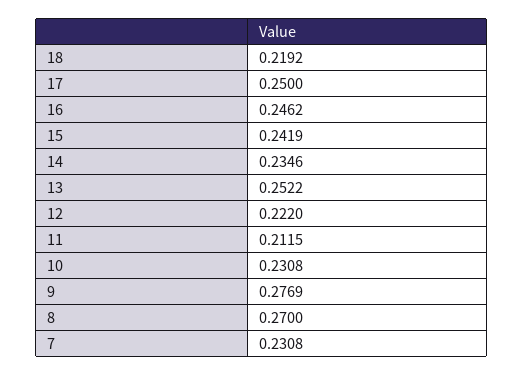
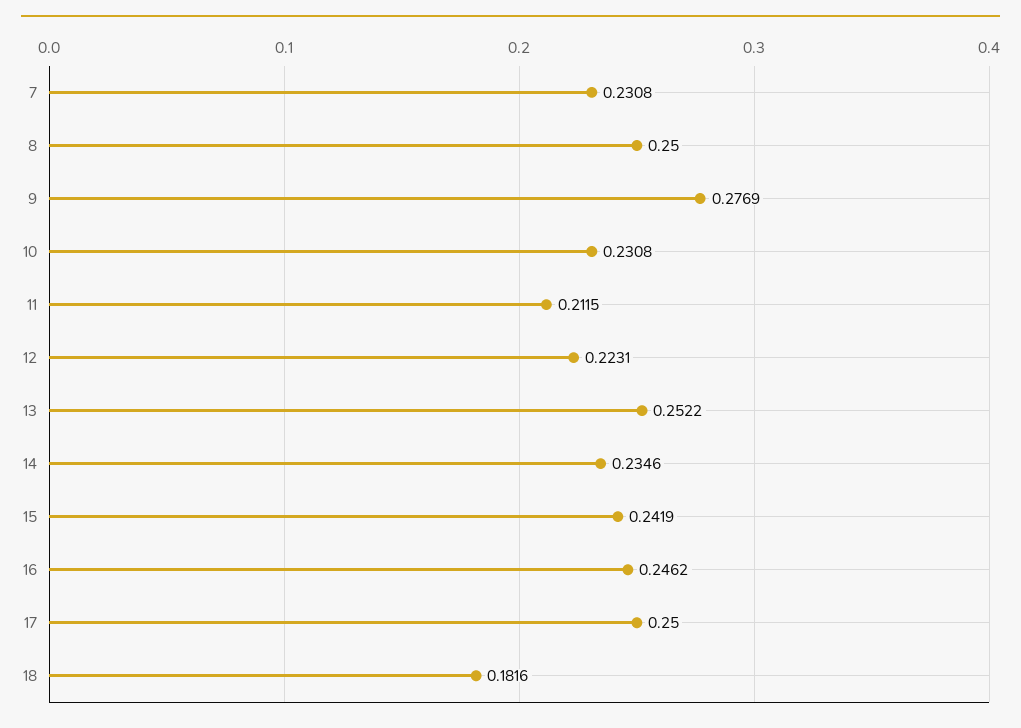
18: 0.2192 -> 0.1816
12: 0.222 -> 0.2231
8: 0.27 -> 0.25

